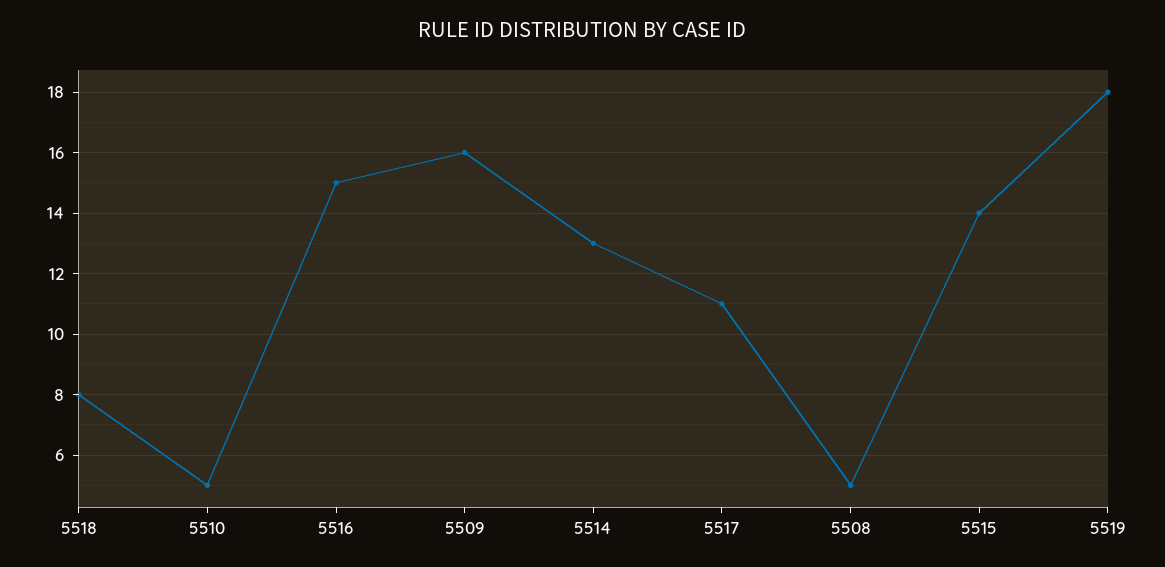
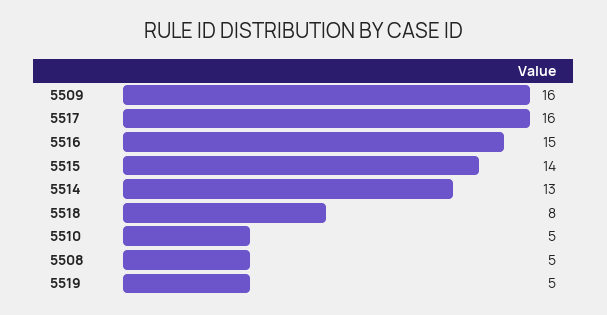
5517: 11 -> 16
5519: 18 -> 5

